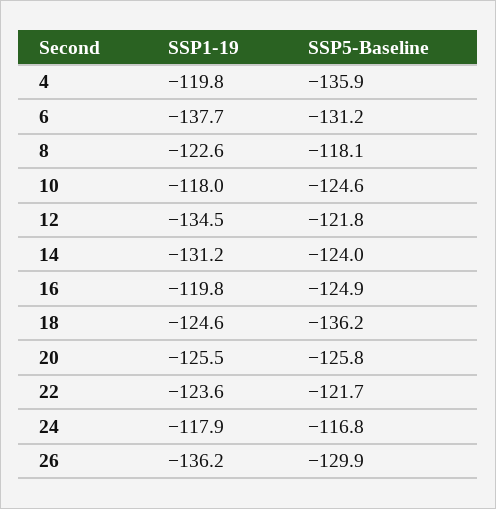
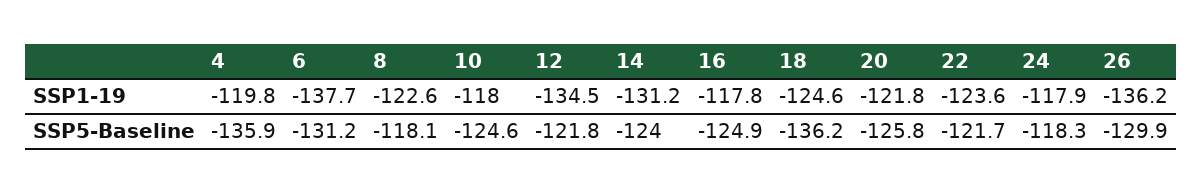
SSP1-19, 16: -119.8 -> -117.8
SSP1-19, 20: -125.5 -> -121.8
SSP5-Baseline, 24: -116.8 -> -118.3

